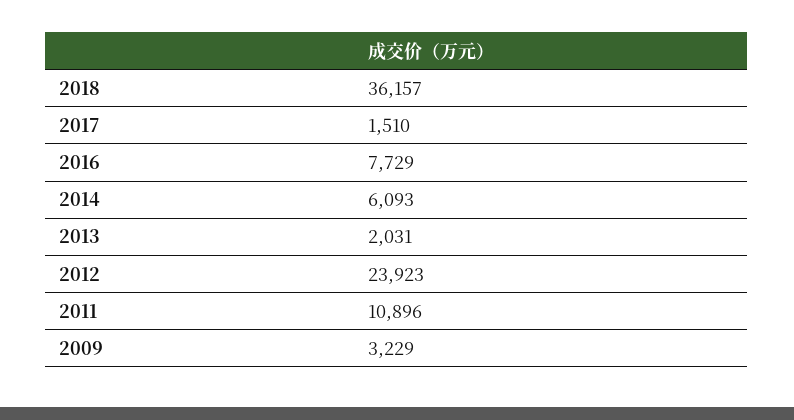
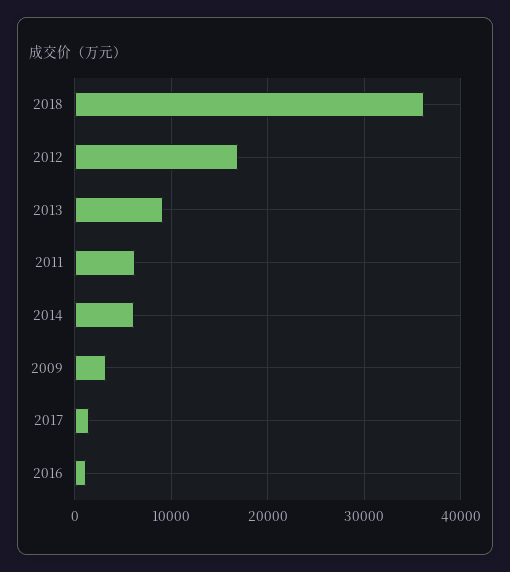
2016: 7729 -> 1000
2013: 2031 -> 9000
2012: 23923 -> 17000
2011: 10896 -> 6000

